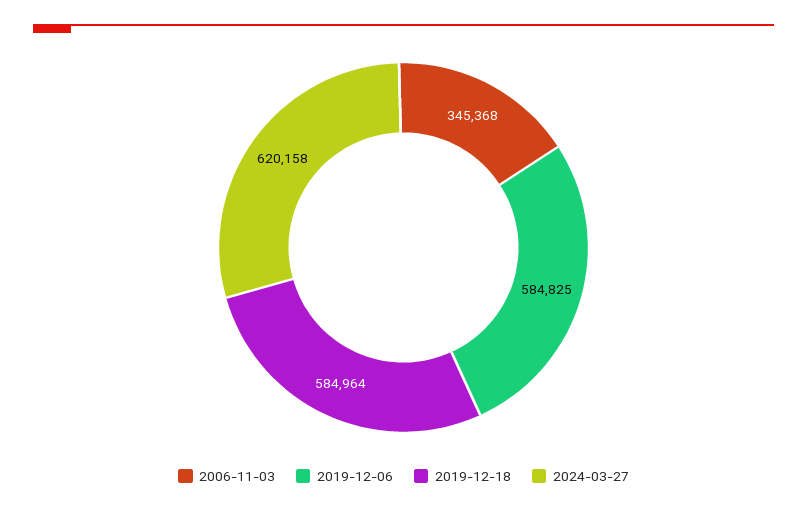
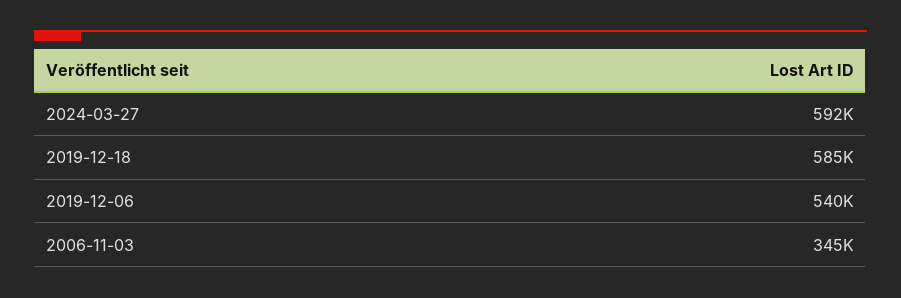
2019-12-06: 584825 -> 540000
2024-03-27: 620158 -> 592000

